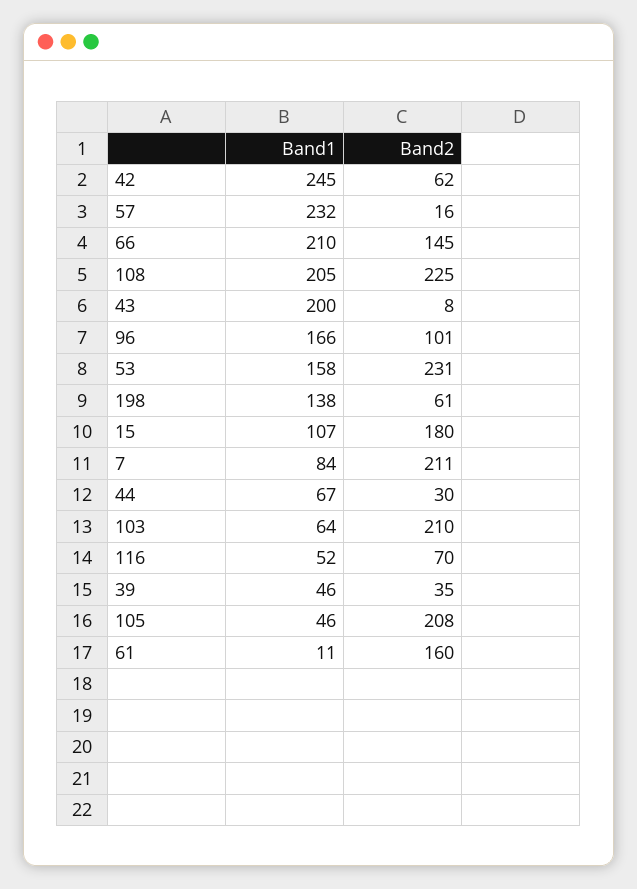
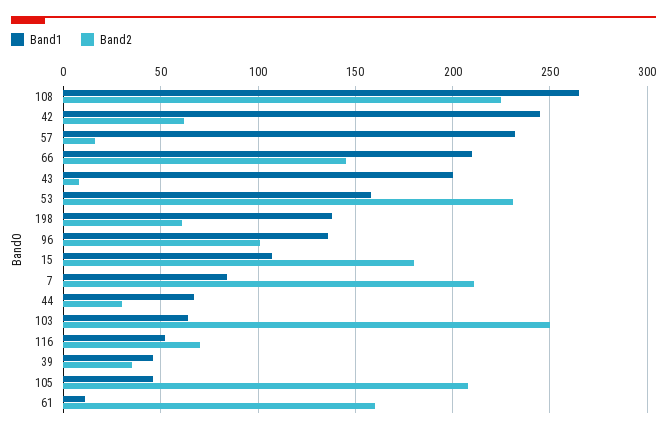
Band1, 108: 205 -> 265
Band1, 96: 166 -> 135
Band2, 103: 210 -> 250

